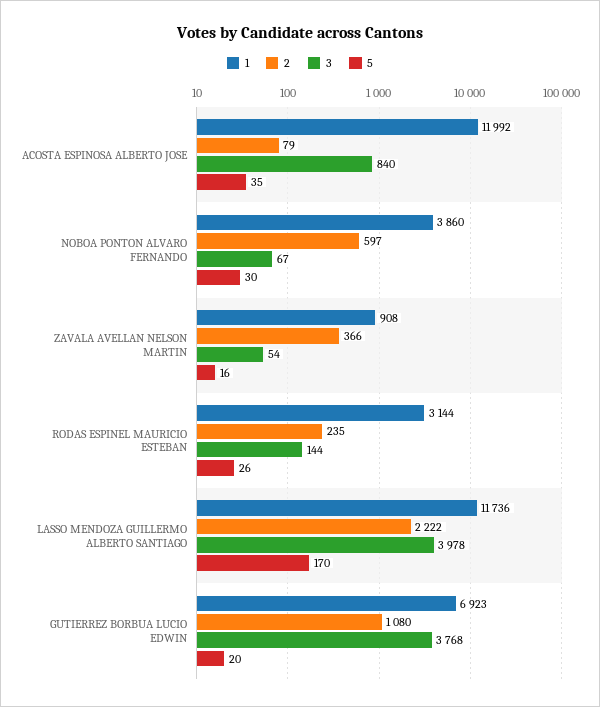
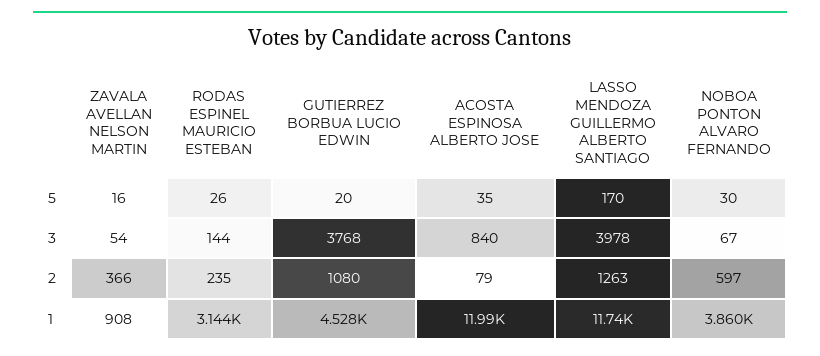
2, LASSO MENDOZA GUILLERMO ALBERTO SANTIAGO: 2222 -> 1263
1, GUTIERREZ BORBUA LUCIO EDWIN: 6923 -> 4528

